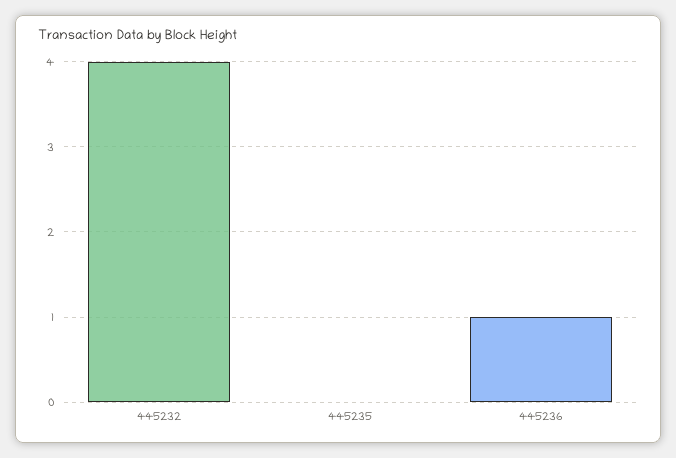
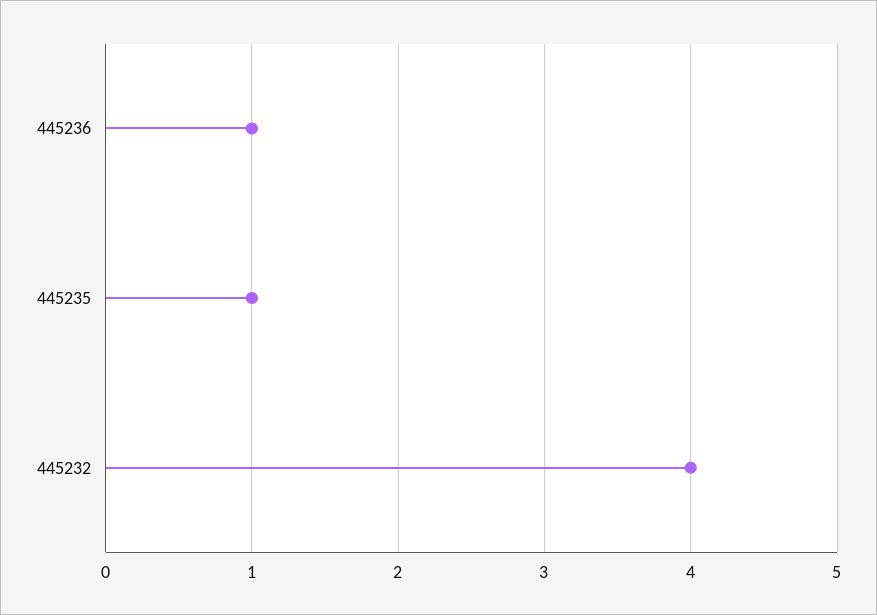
445235: 0 -> 1

